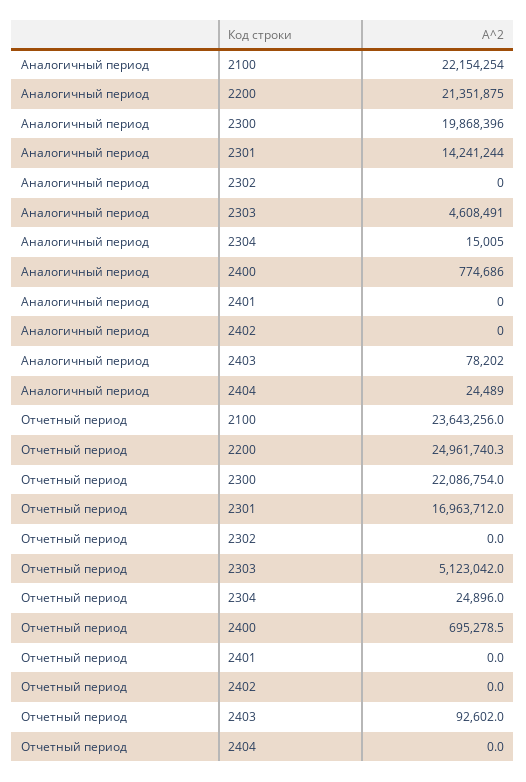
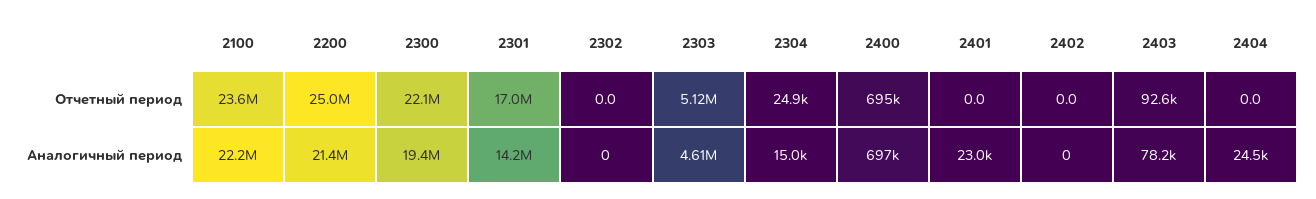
Аналогичный период, 2300: 19868396 -> 19400000
Аналогичный период, 2400: 774686 -> 697000
Аналогичный период, 2401: 0 -> 23000

